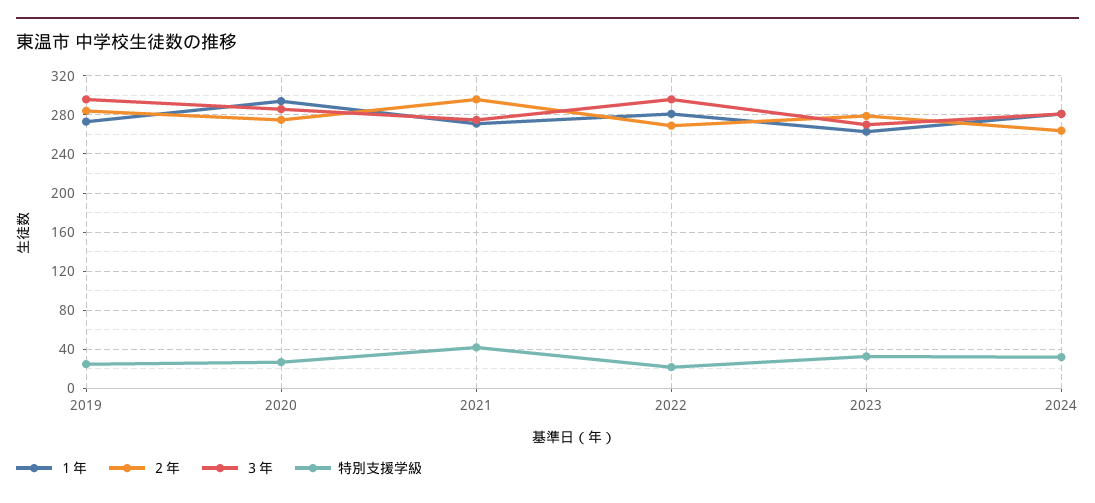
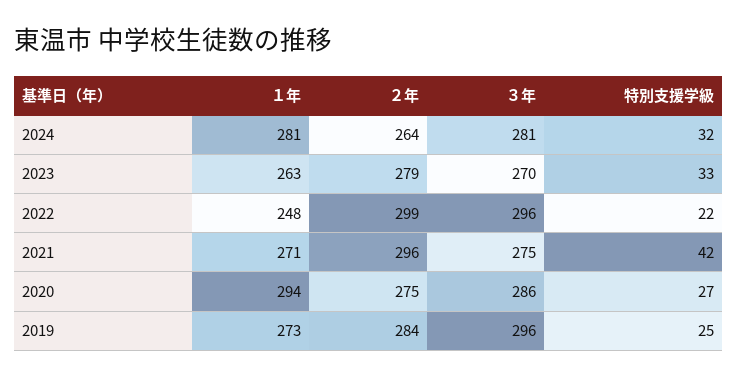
１年, 2022: 280 -> 248
２年, 2022: 270 -> 299

